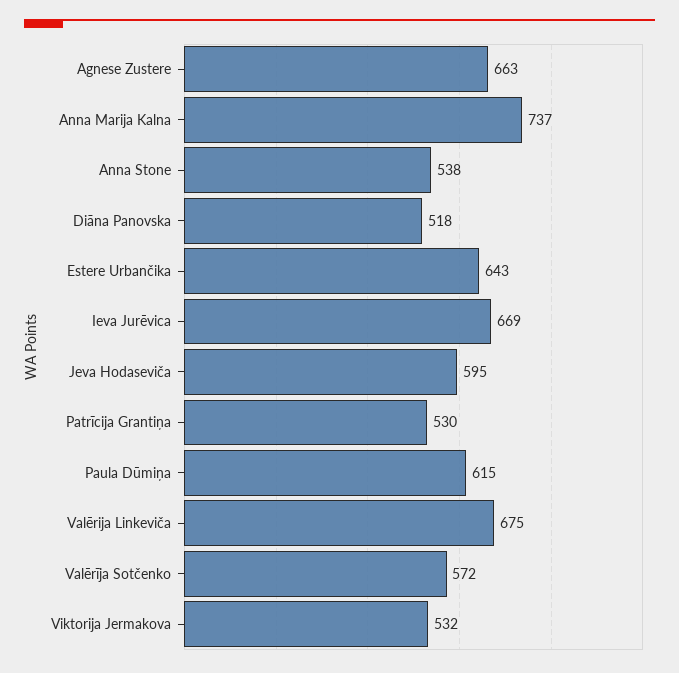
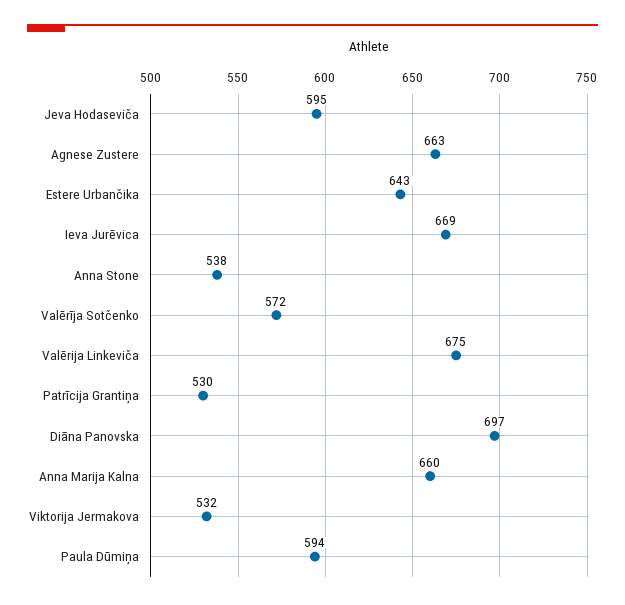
Anna Marija Kalna: 737 -> 660
Diāna Panovska: 518 -> 697
Paula Dūmiņa: 615 -> 594

